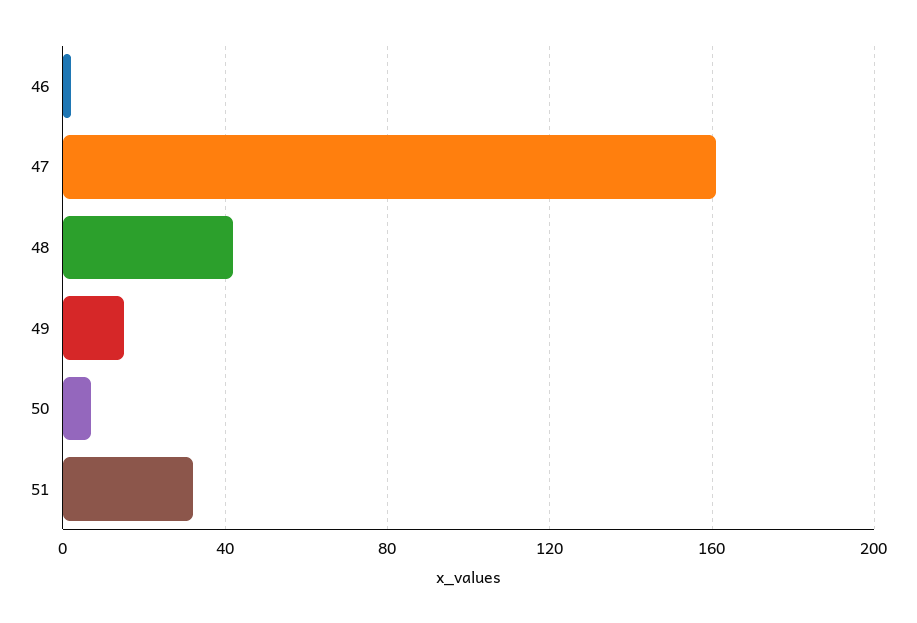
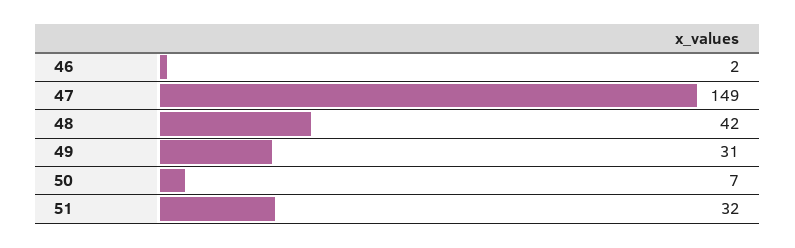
47: 160 -> 149
49: 15 -> 31

